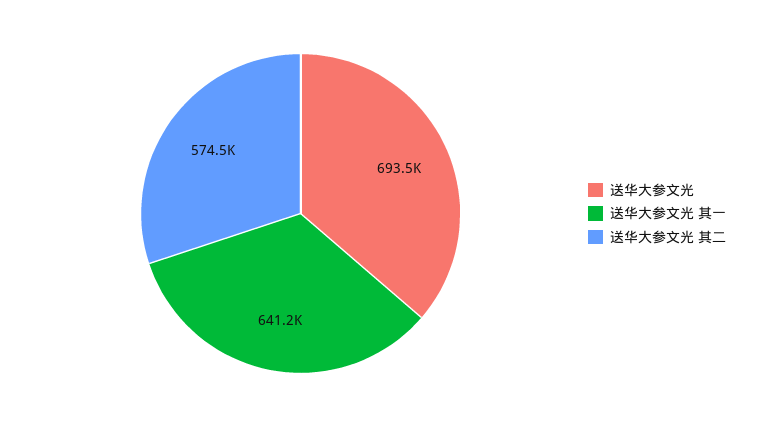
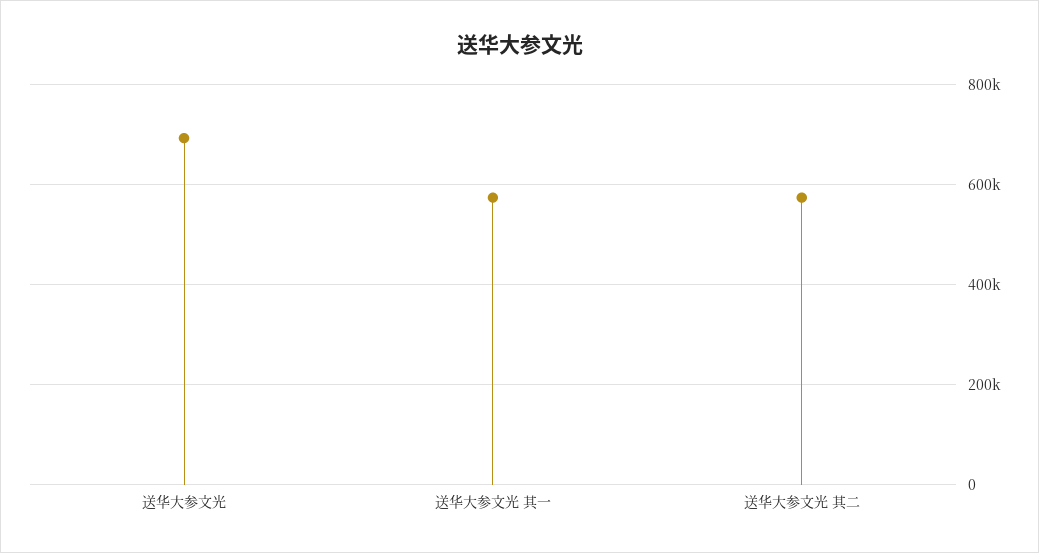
送华大参文光 其一: 641200 -> 580000

